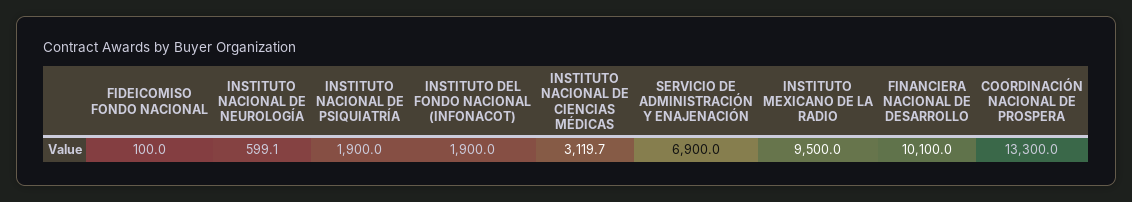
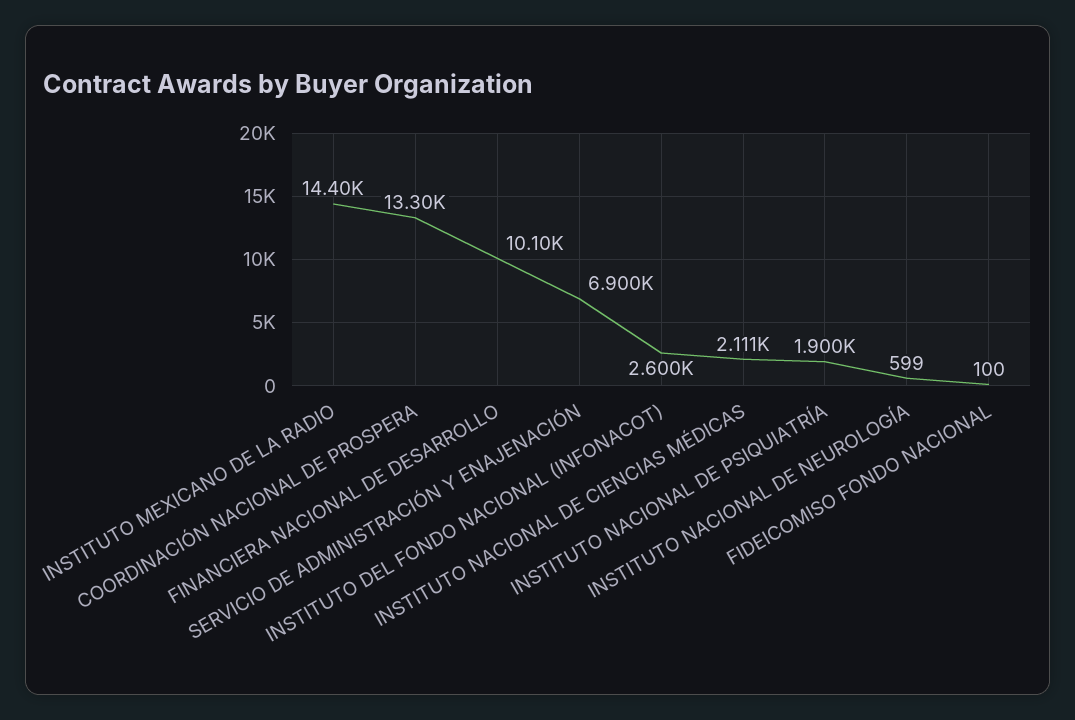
INSTITUTO DEL FONDO NACIONAL (INFONACOT): 1900 -> 2600
INSTITUTO NACIONAL DE CIENCIAS MÉDICAS: 3119.7 -> 2111
INSTITUTO MEXICANO DE LA RADIO: 9500 -> 14400

